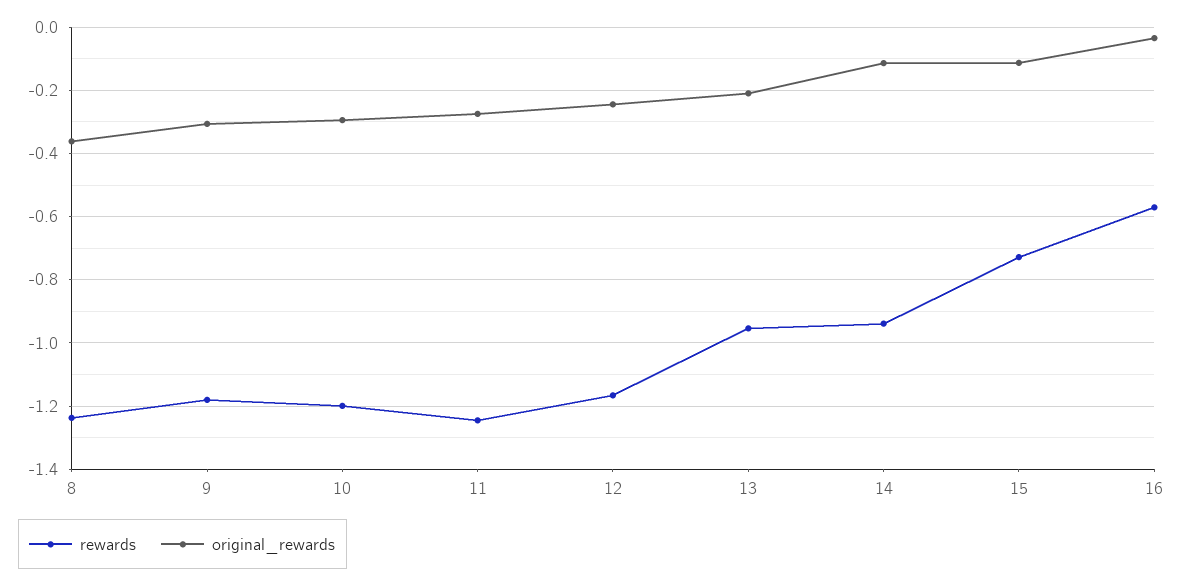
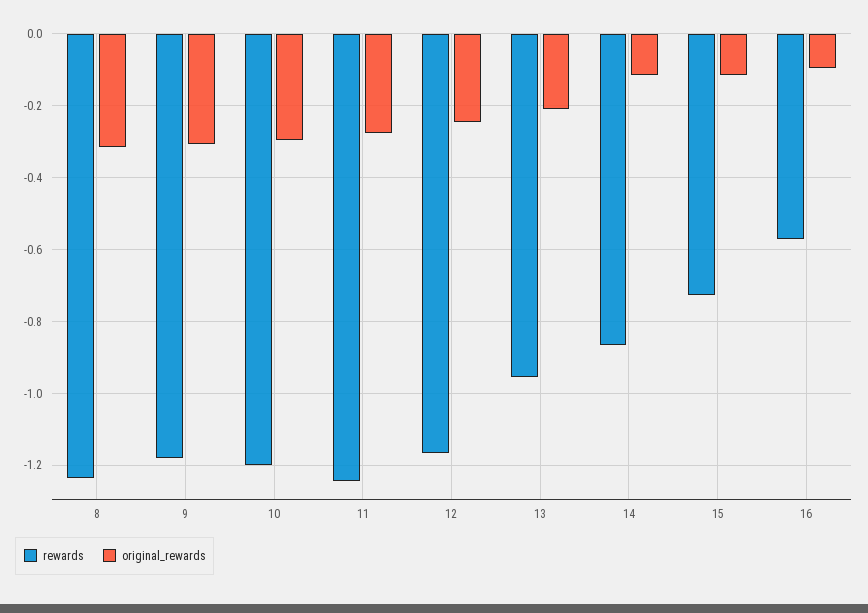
original_rewards, 8: -0.36 -> -0.32
rewards, 14: -0.94 -> -0.86
original_rewards, 16: -0.04 -> -0.1

